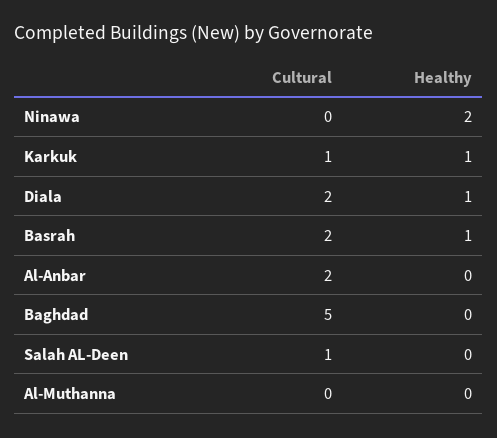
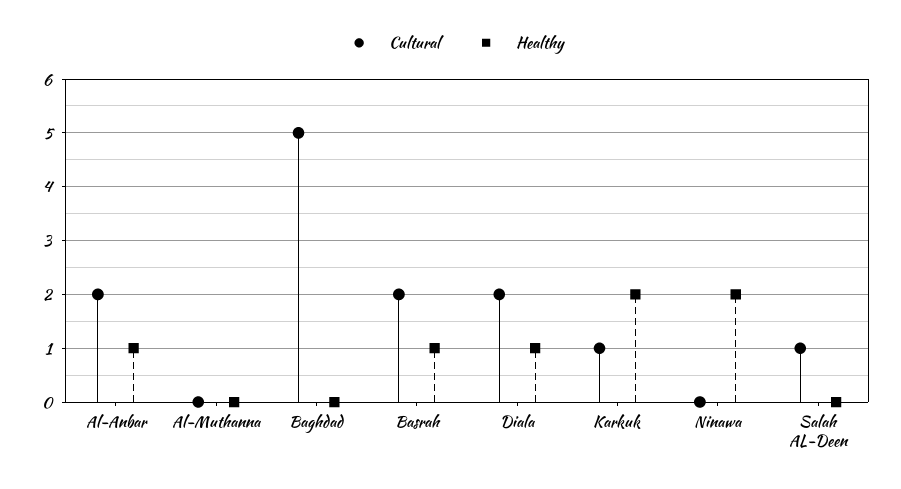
Healthy, Karkuk: 1 -> 2
Healthy, Al-Anbar: 0 -> 1

